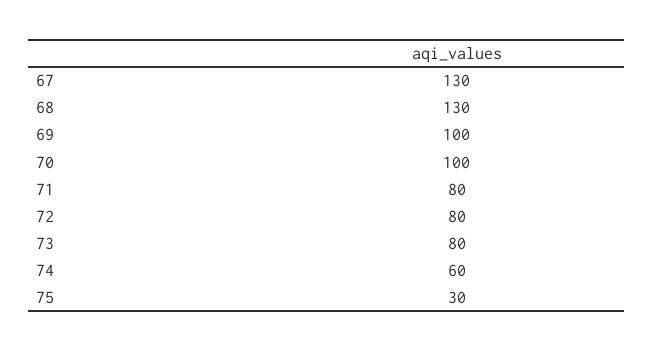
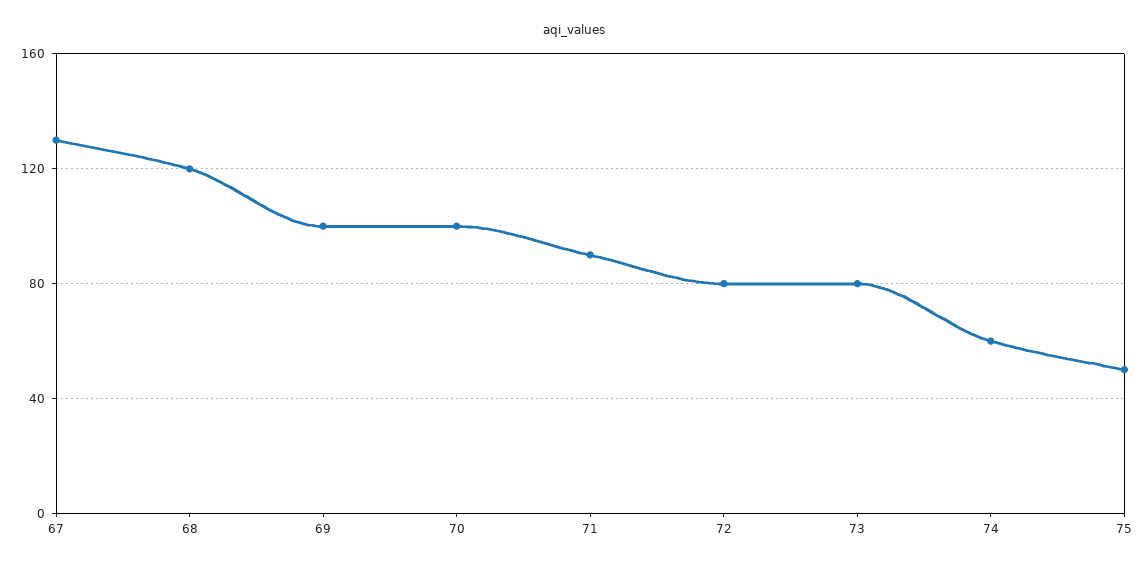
68: 130 -> 120
71: 80 -> 90
75: 30 -> 50

